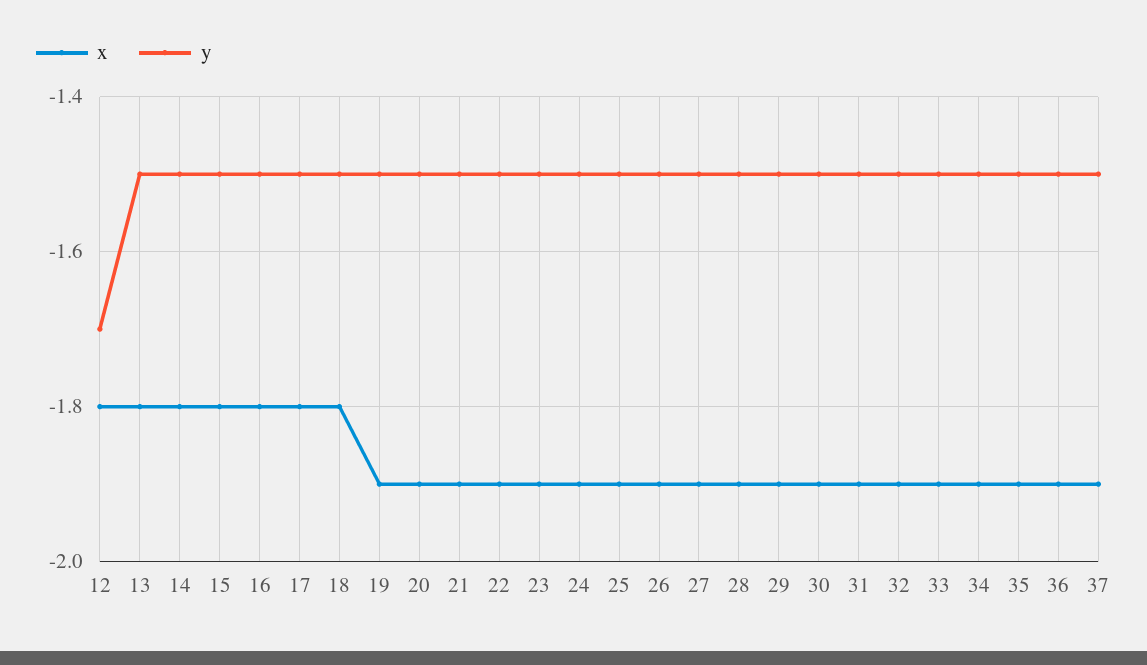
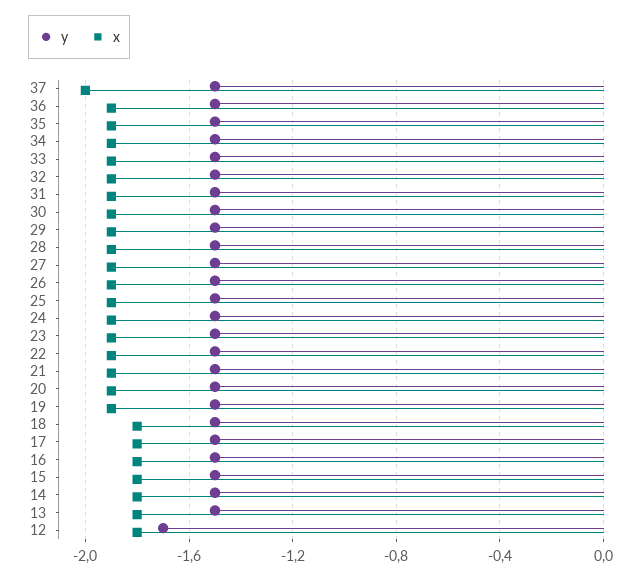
x, 37: -1.9 -> -2

